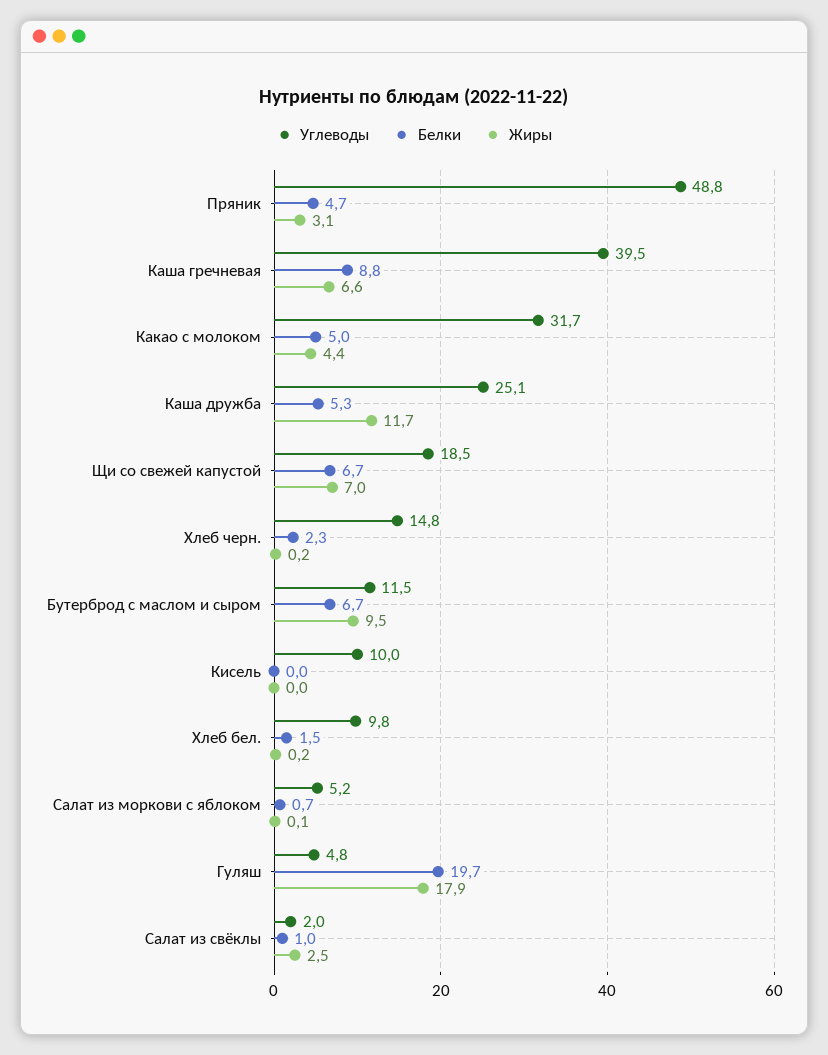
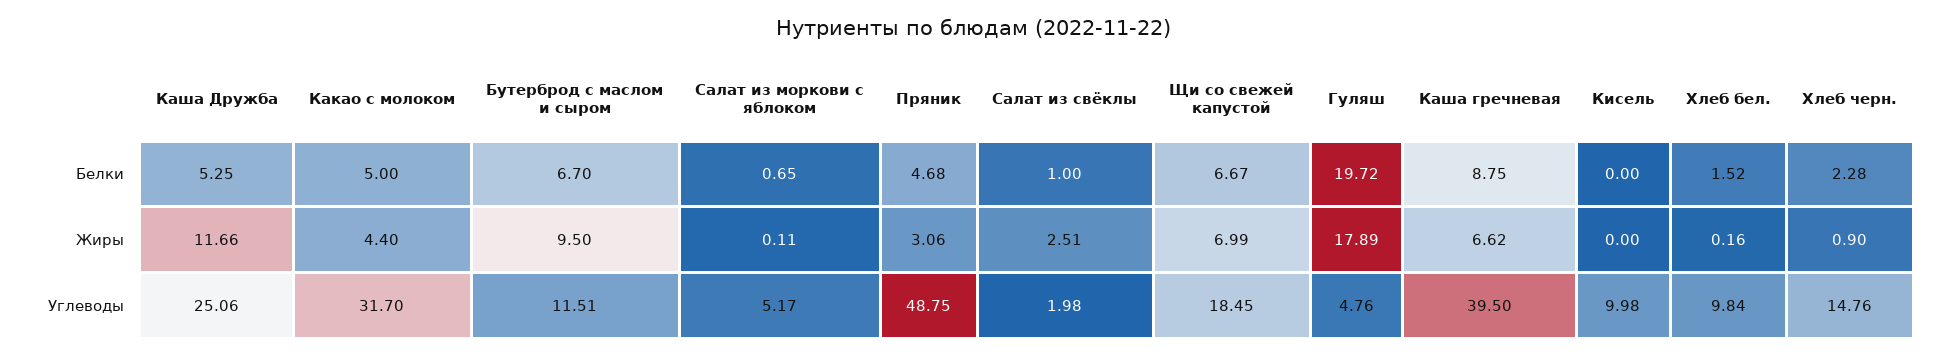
Жиры, Хлеб черн.: 0.2 -> 0.9

